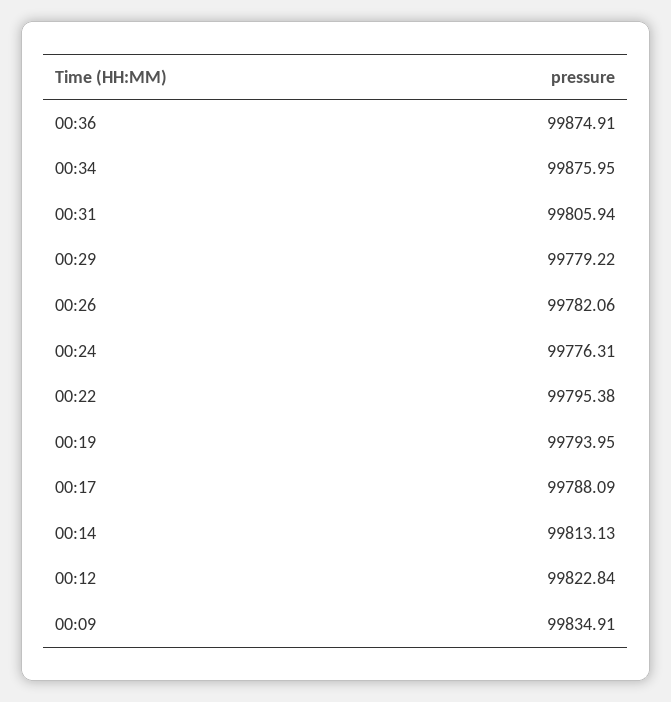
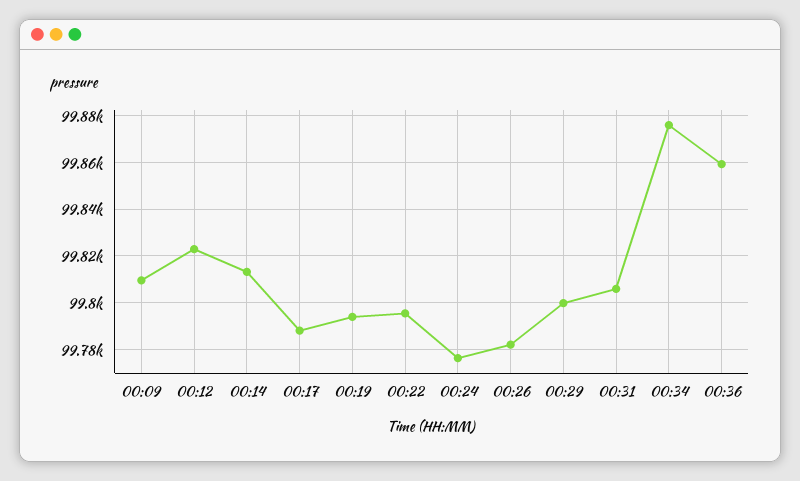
00:36: 99874.91 -> 99860
00:29: 99779.22 -> 99800
00:09: 99834.91 -> 99810

